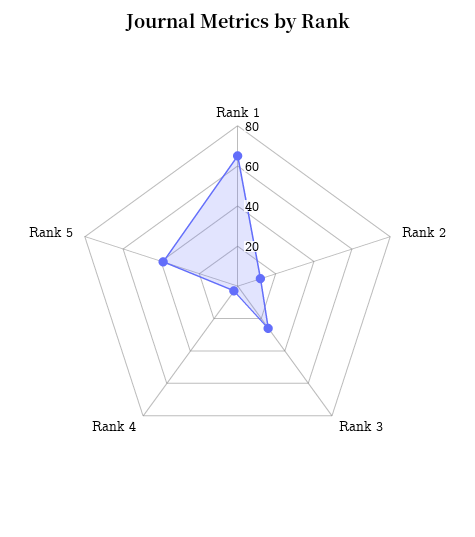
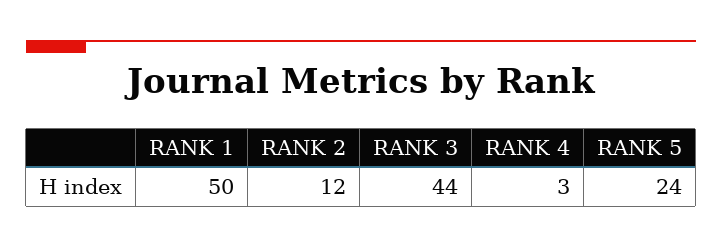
Rank 1: 65 -> 50
Rank 3: 25 -> 44
Rank 5: 40 -> 24

